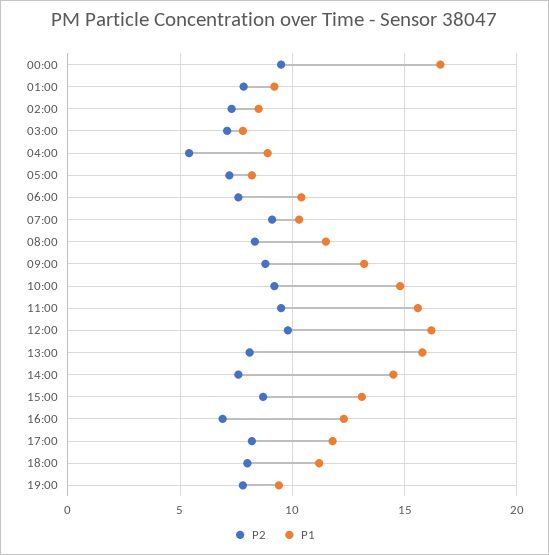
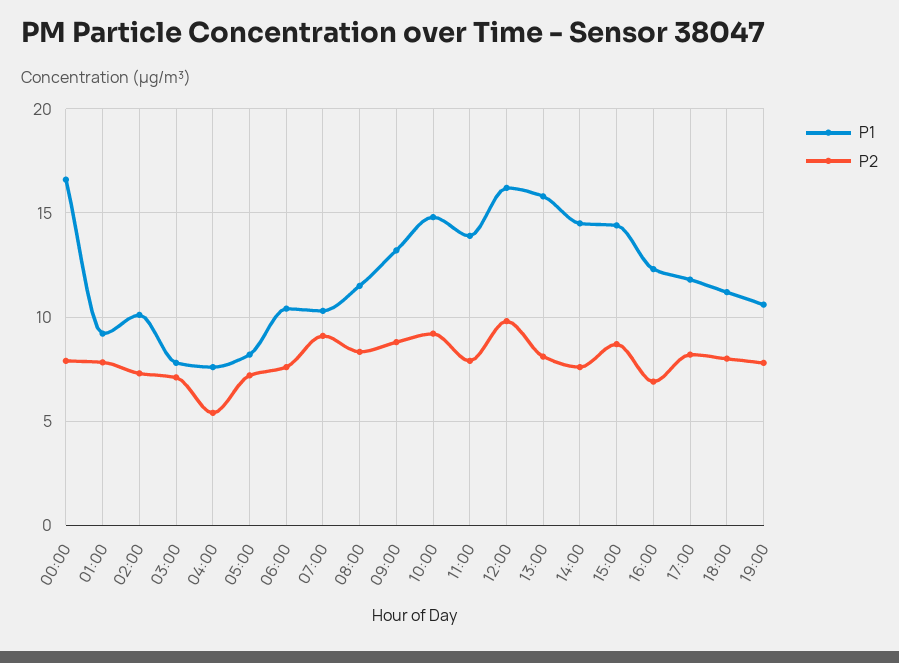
P2, 00:00: 9.5 -> 8
P1, 02:00: 8.5 -> 10
P1, 04:00: 9 -> 7.5
P2, 11:00: 9.5 -> 8
P1, 11:00: 15.5 -> 14
P1, 15:00: 13 -> 14.5
P1, 19:00: 9.5 -> 10.5

